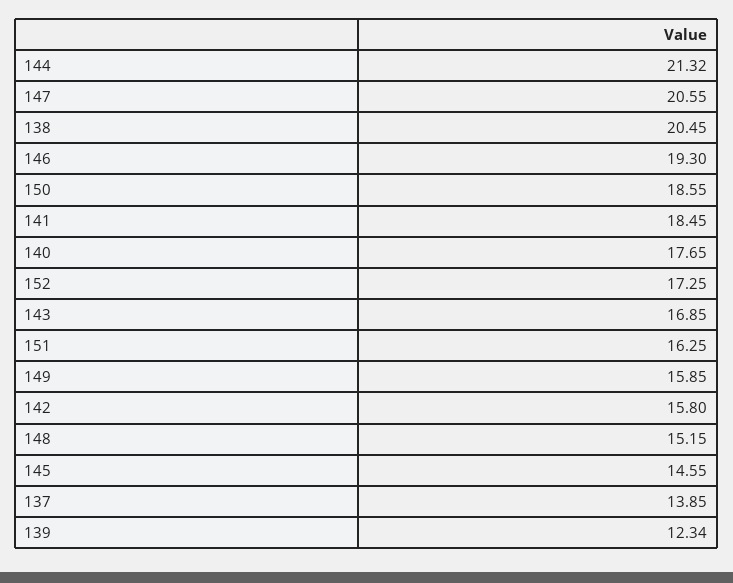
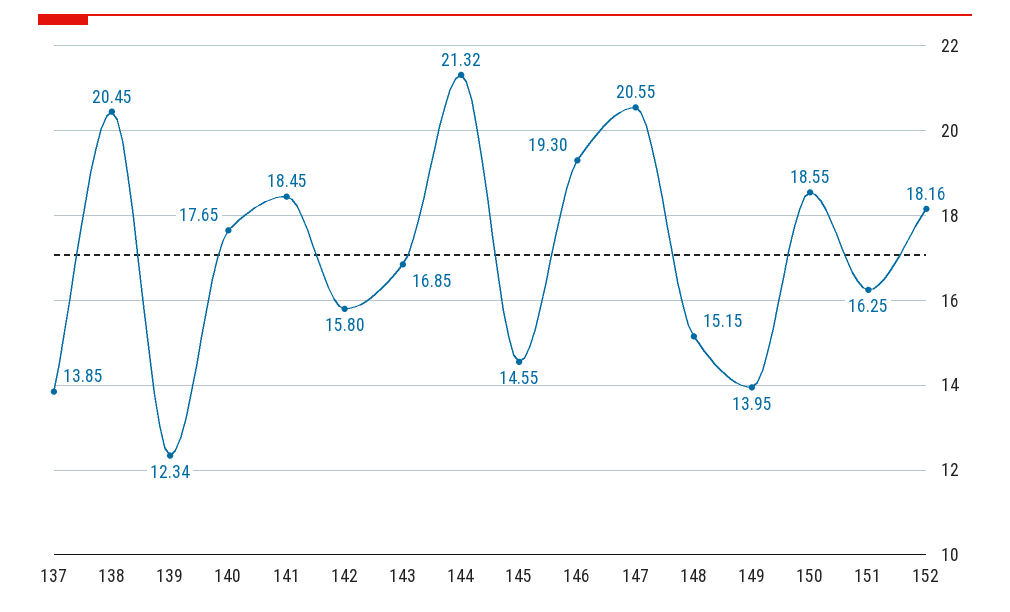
152: 17.25 -> 18.16
149: 15.85 -> 13.95

